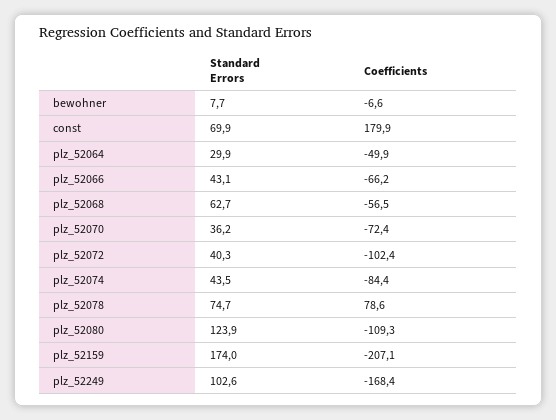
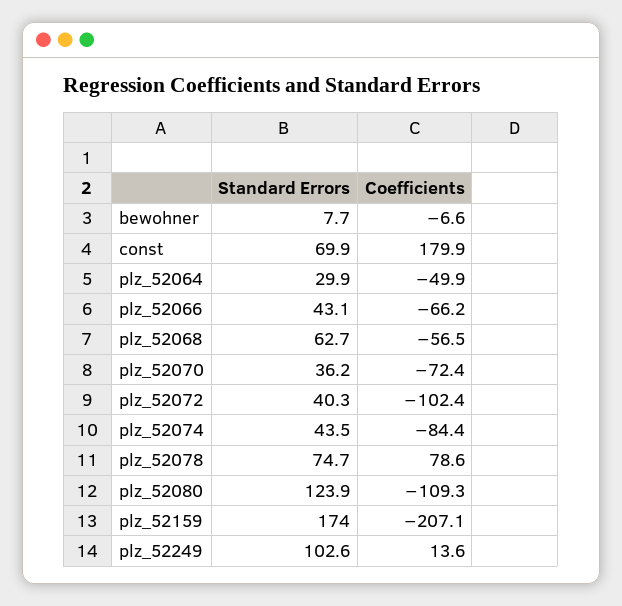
Coefficients, plz_52249: -168.4 -> 13.6

